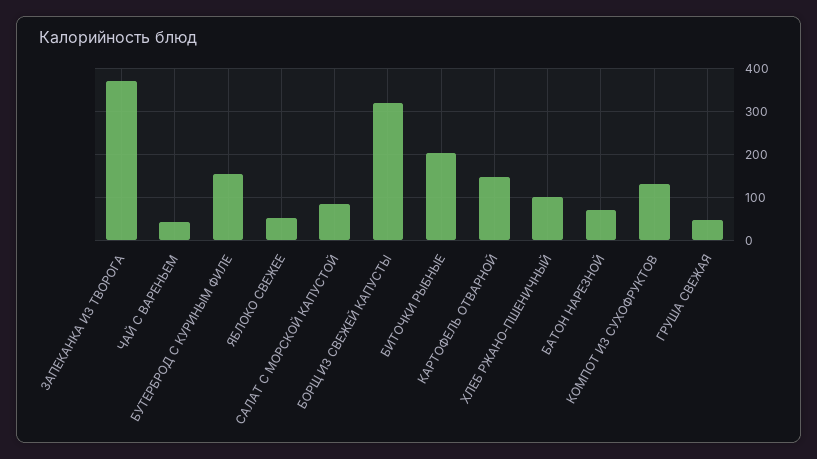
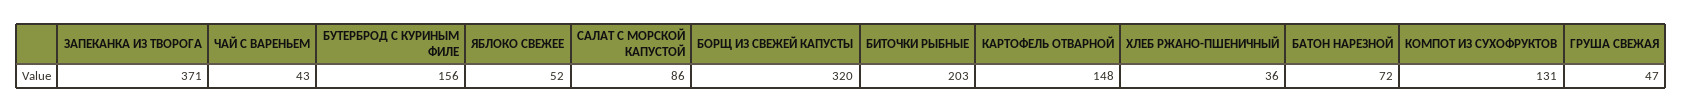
ХЛЕБ РЖАНО-ПШЕНИЧНЫЙ: 100 -> 36

